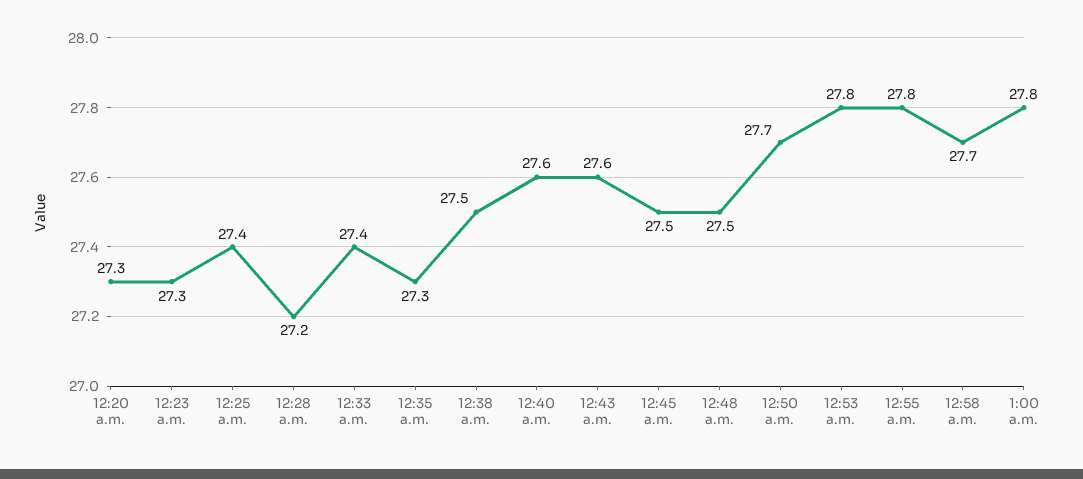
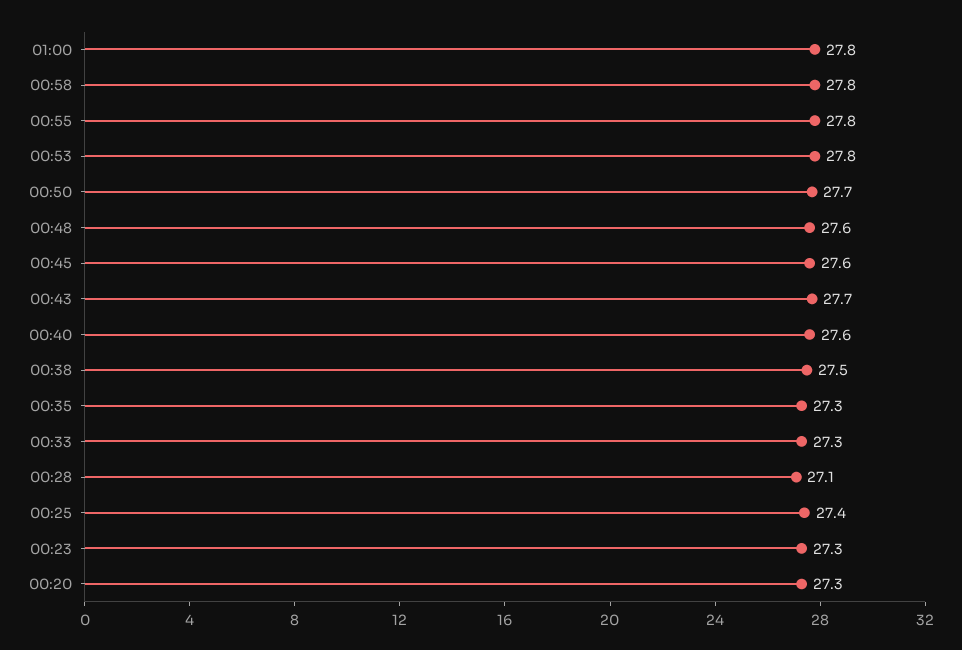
12:28 a.m.: 27.2 -> 27.1
12:33 a.m.: 27.4 -> 27.3
12:43 a.m.: 27.6 -> 27.7
12:45 a.m.: 27.5 -> 27.6
12:48 a.m.: 27.5 -> 27.6
12:58 a.m.: 27.7 -> 27.8

